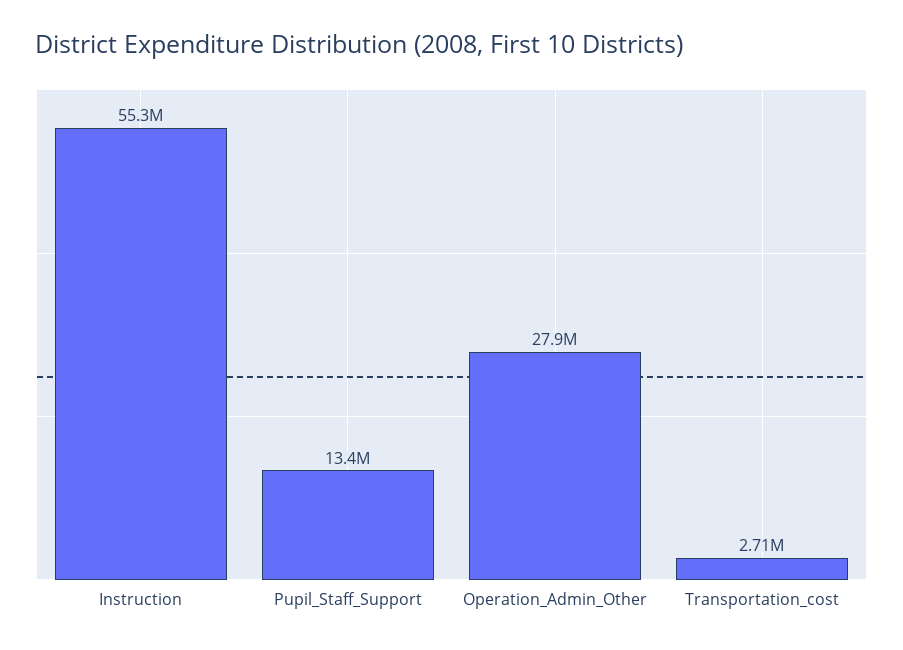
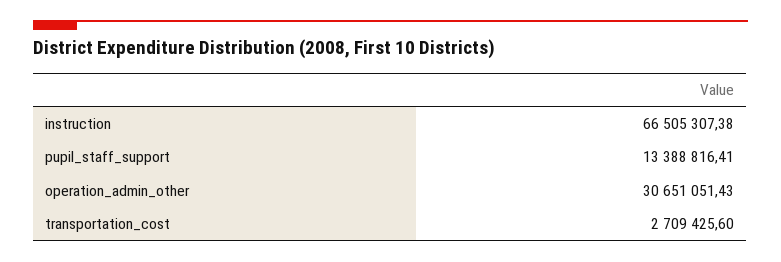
Instruction: 55300000 -> 66505307.38
Operation_Admin_Other: 27900000 -> 30651051.43

